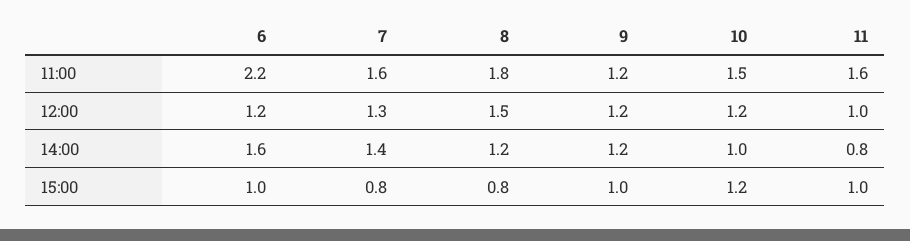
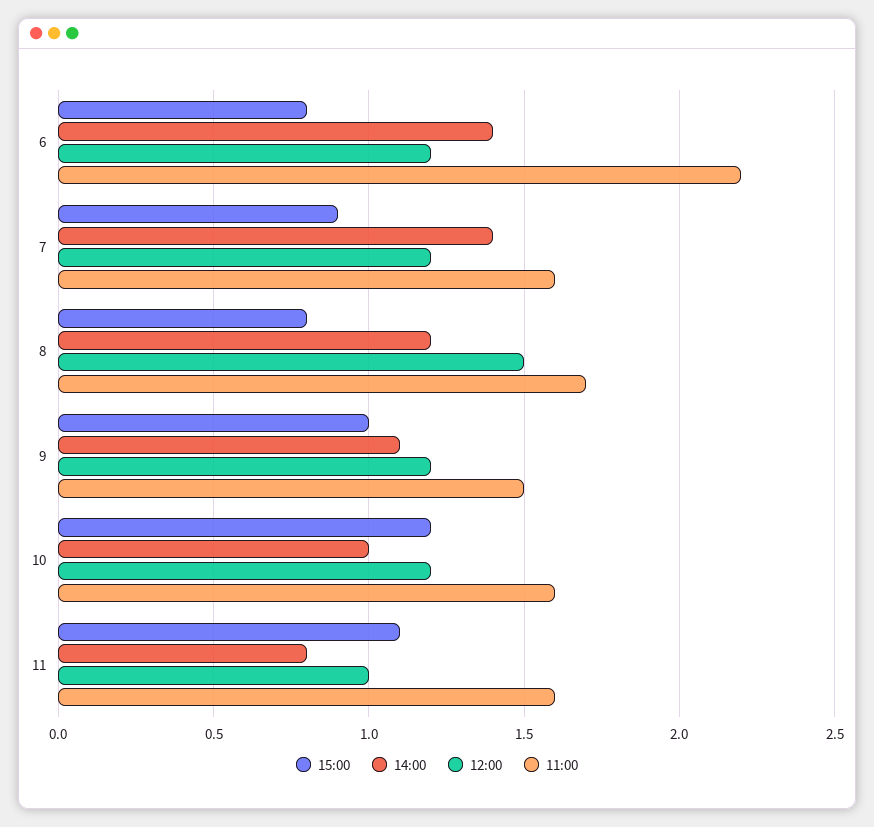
11:00, 8: 1.8 -> 1.7
11:00, 9: 1.2 -> 1.5
11:00, 10: 1.5 -> 1.6
12:00, 7: 1.3 -> 1.2
14:00, 6: 1.6 -> 1.4
14:00, 9: 1.2 -> 1.1
15:00, 6: 1 -> 0.8
15:00, 7: 0.8 -> 0.9
15:00, 11: 1 -> 1.1

